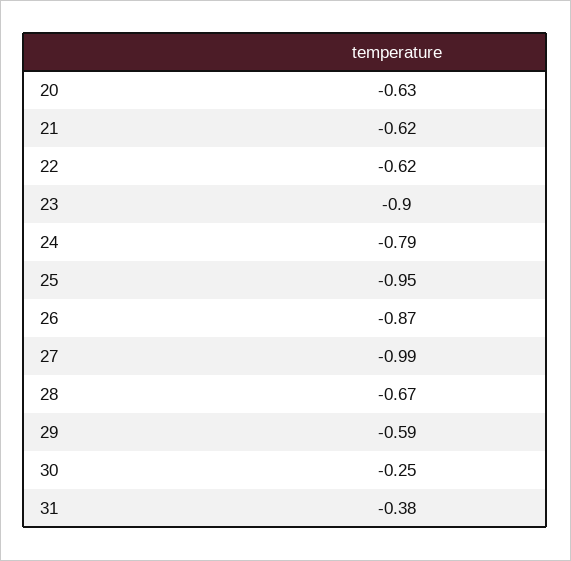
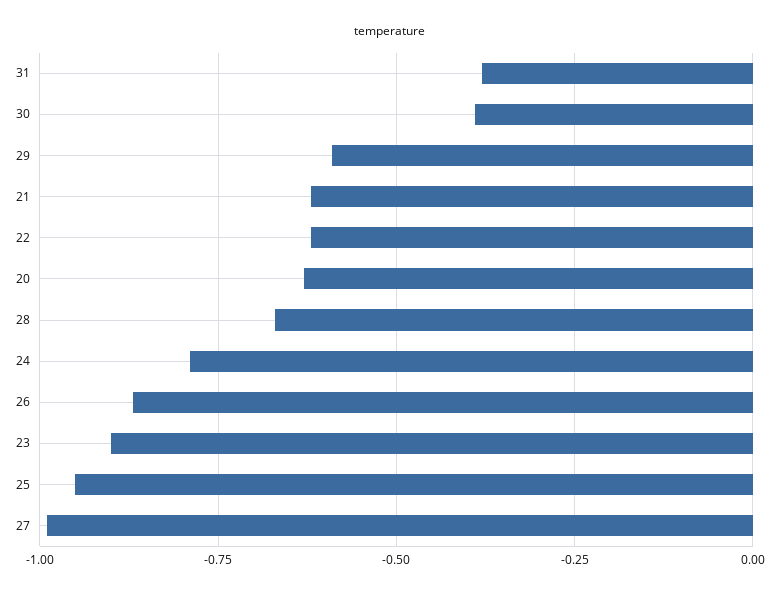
30: -0.25 -> -0.4

